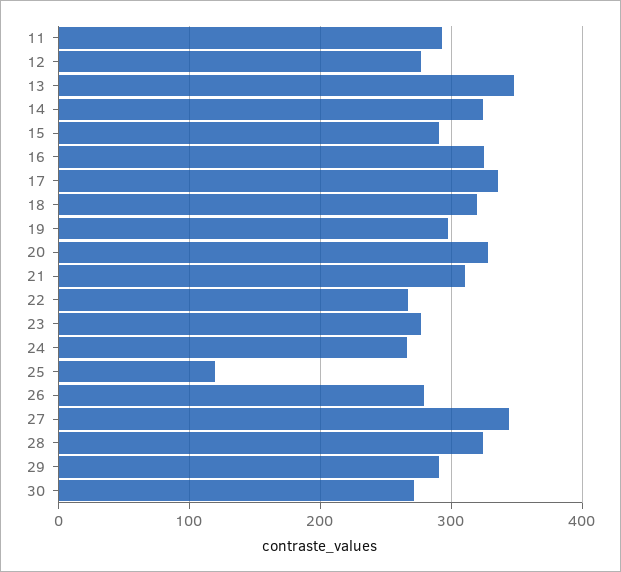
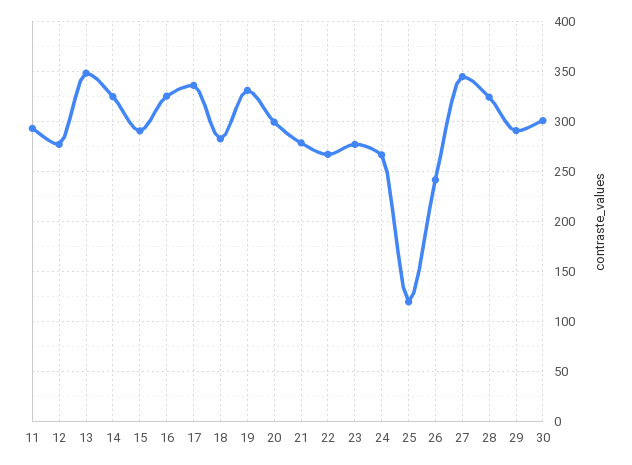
18: 320 -> 280
19: 300 -> 330
20: 330 -> 300
21: 310 -> 280
26: 280 -> 240
30: 270 -> 300

